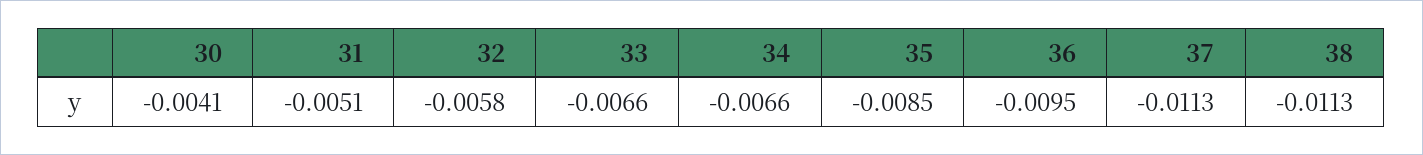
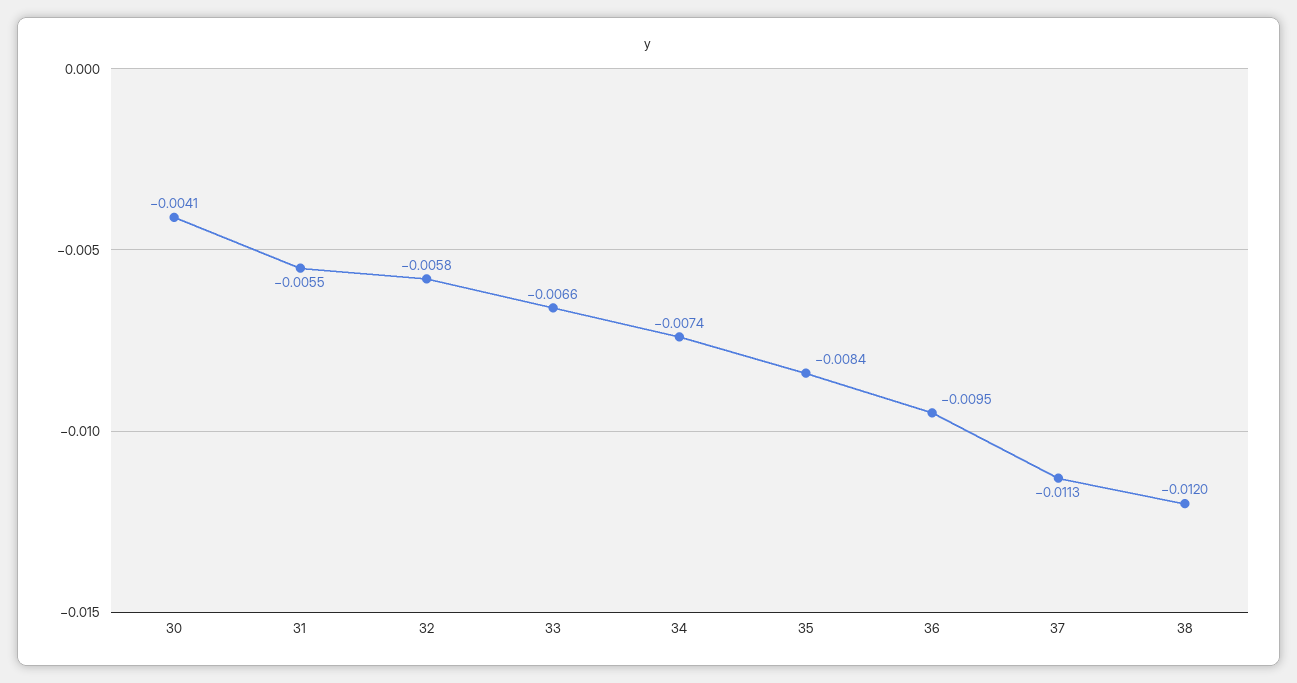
31: -0.0051 -> -0.0055
34: -0.0066 -> -0.0074
35: -0.0085 -> -0.0084
38: -0.0113 -> -0.012

